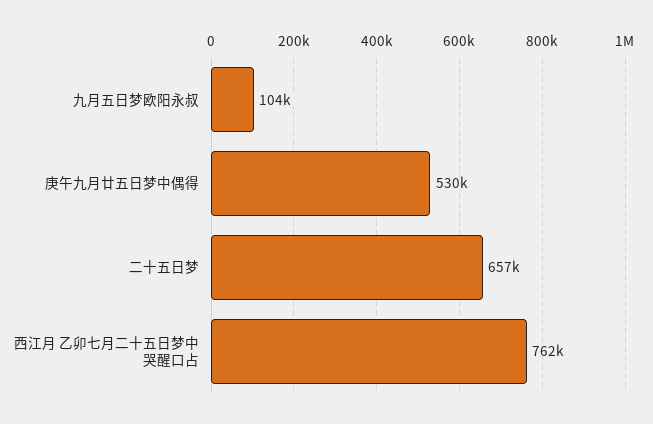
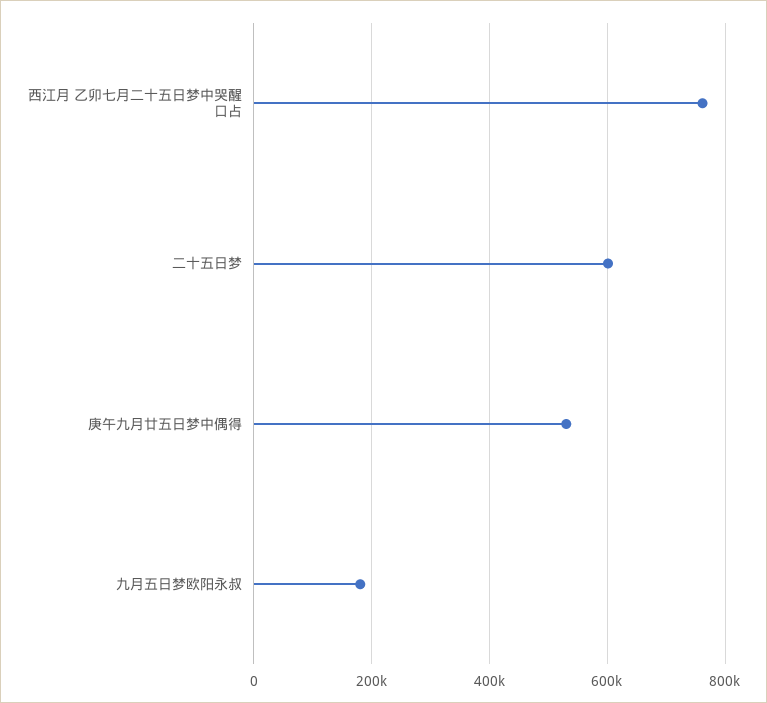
九月五日梦欧阳永叔: 104000 -> 180000
二十五日梦: 657000 -> 600000

